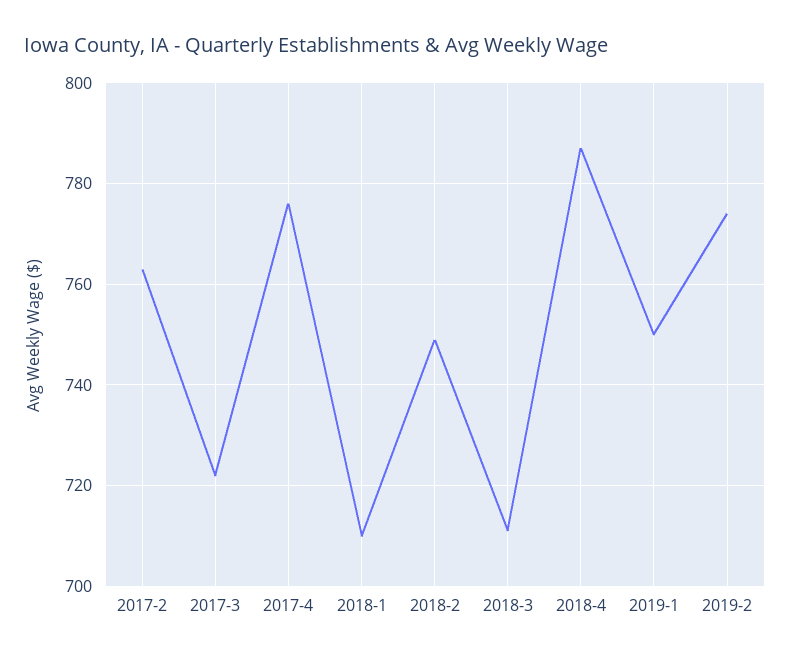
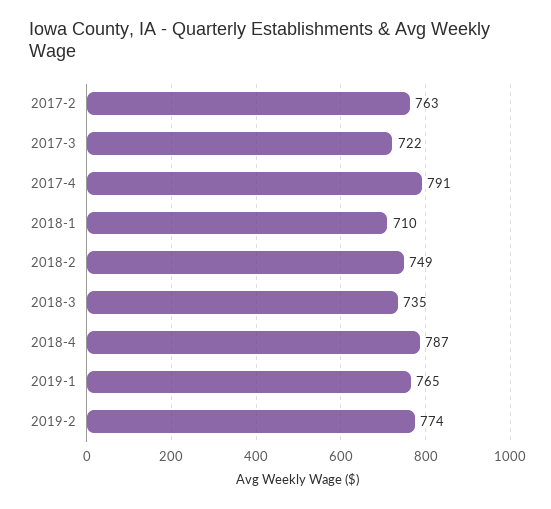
2017-4: 775 -> 791
2018-3: 710 -> 735
2019-1: 750 -> 765

